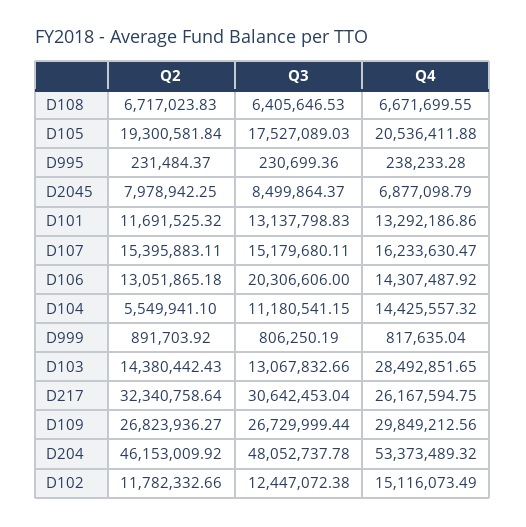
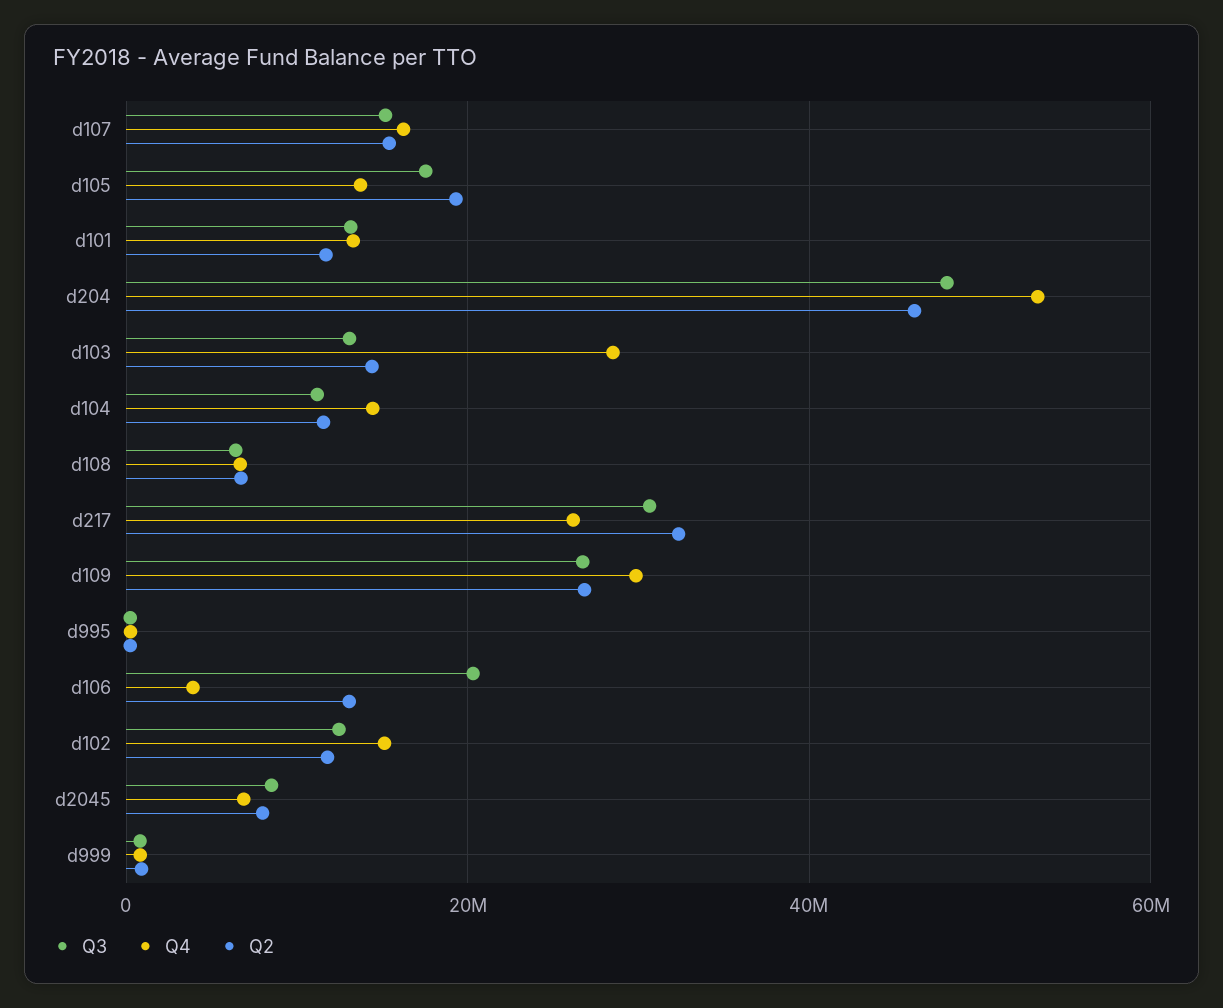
Q4, D105: 20536411.88 -> 14000000
Q4, D106: 14307487.92 -> 4000000
Q2, D104: 5549941.1 -> 12000000

